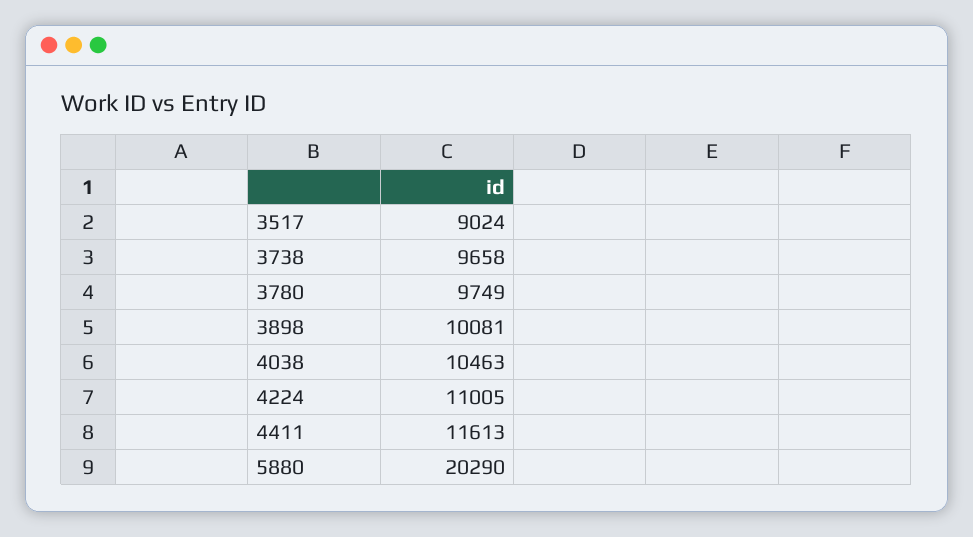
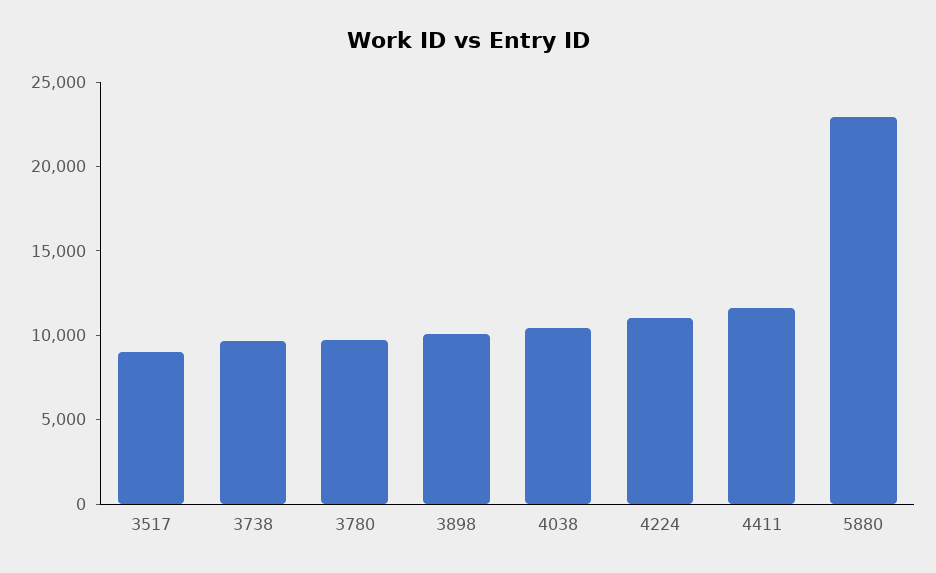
5880: 20290 -> 23000

